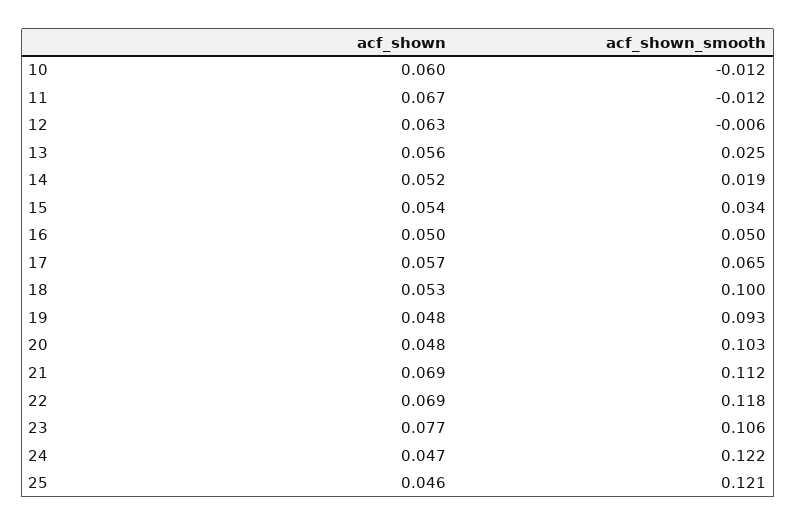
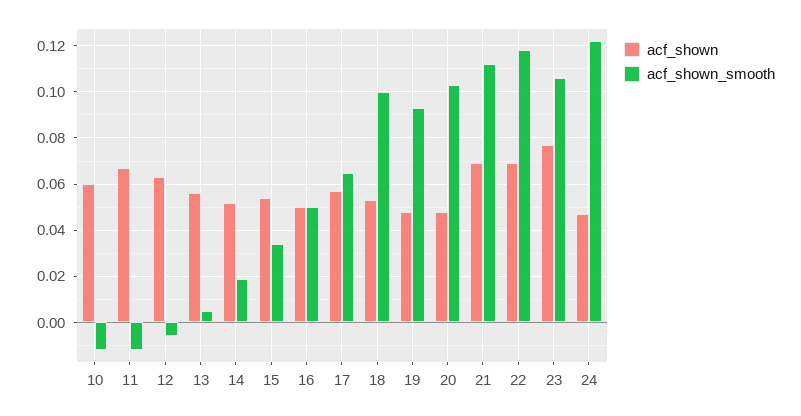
acf_shown_smooth, 13: 0.025 -> 0.005
acf_shown, 25: 0.046 -> none
acf_shown_smooth, 25: 0.121 -> none

